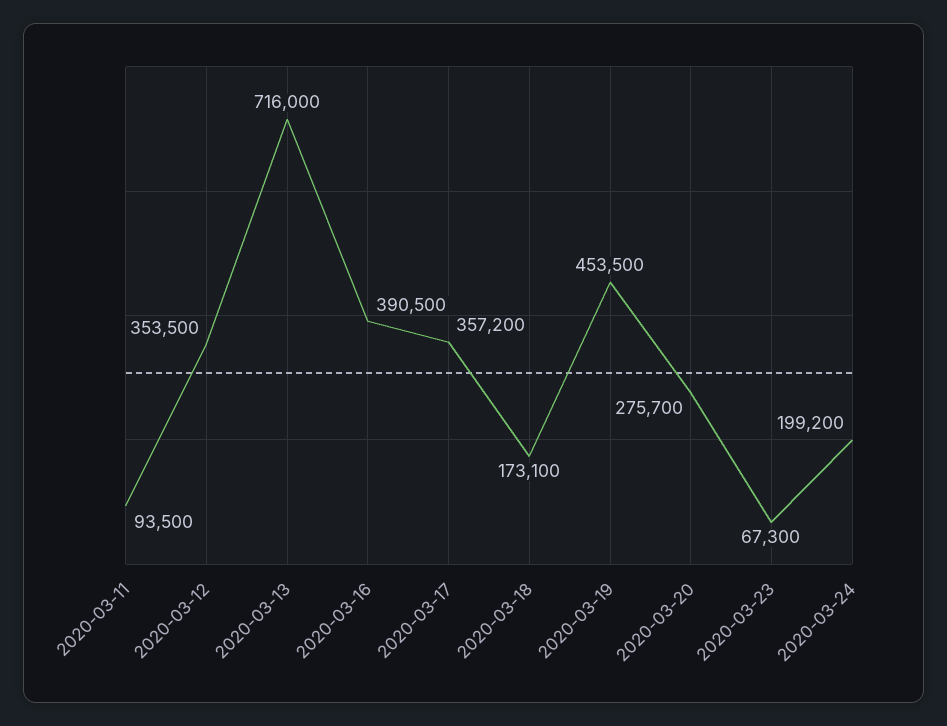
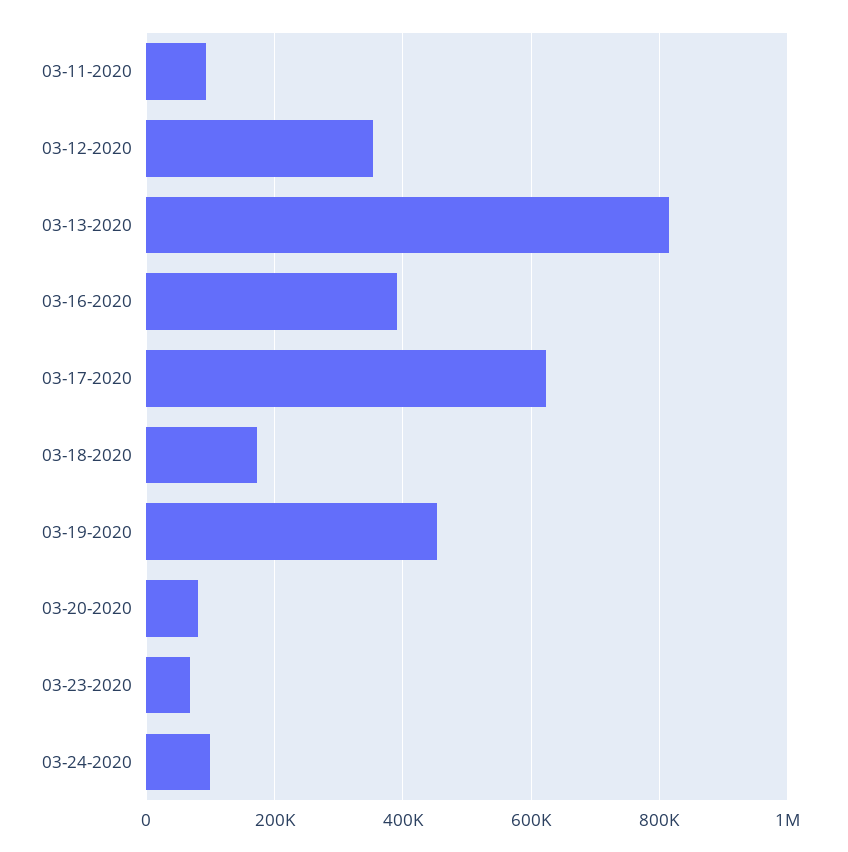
2020-03-13: 716000 -> 820000
2020-03-17: 357200 -> 620000
2020-03-20: 275700 -> 80000
2020-03-24: 199200 -> 100000

